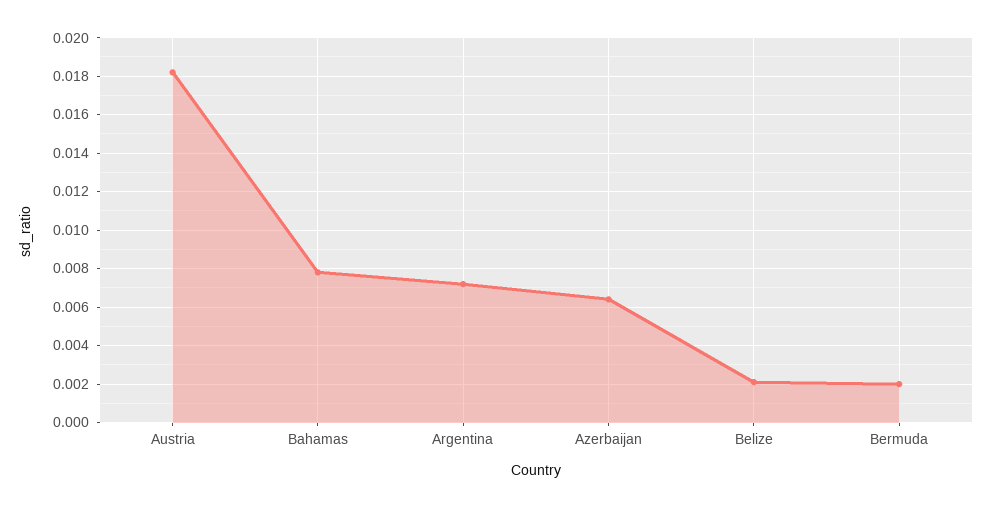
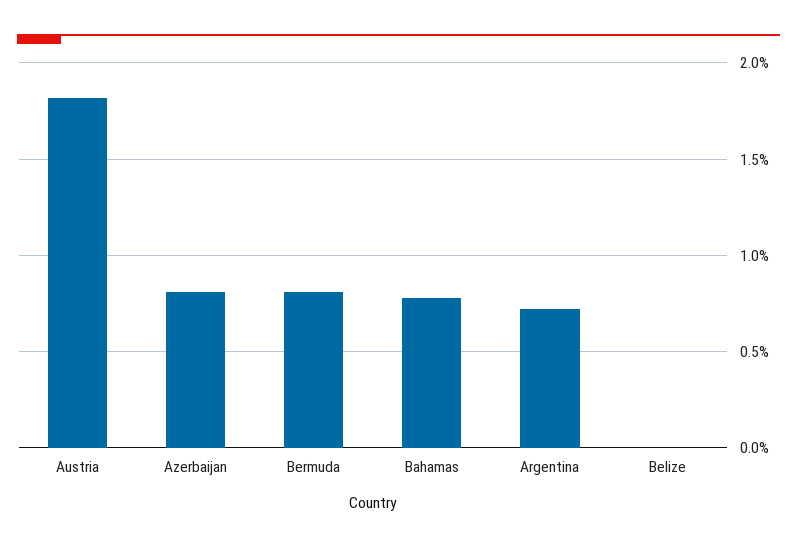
Azerbaijan: 0.0065 -> 0.008
Belize: 0.002 -> 0
Bermuda: 0.002 -> 0.008

